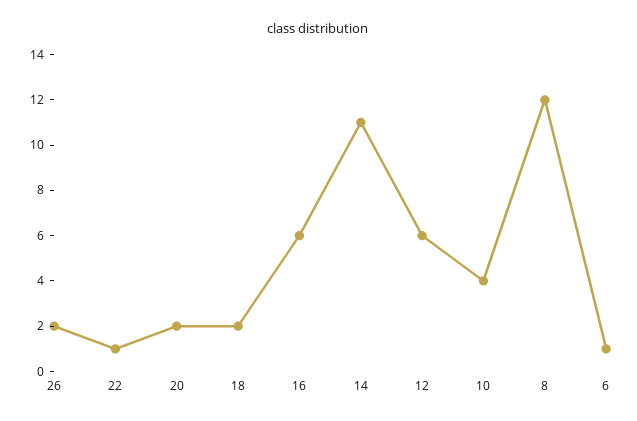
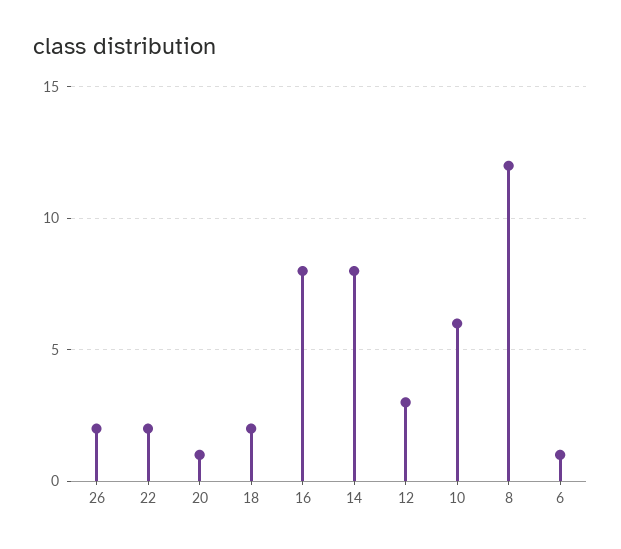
22: 1 -> 2
20: 2 -> 1
16: 6 -> 8
14: 11 -> 8
12: 6 -> 3
10: 4 -> 6

